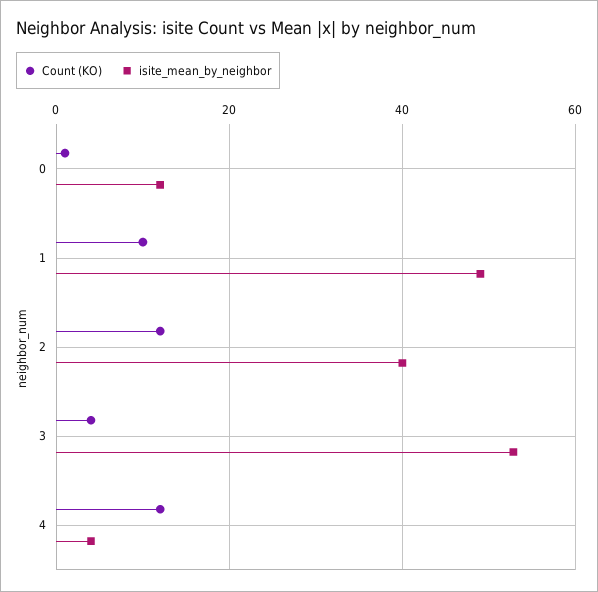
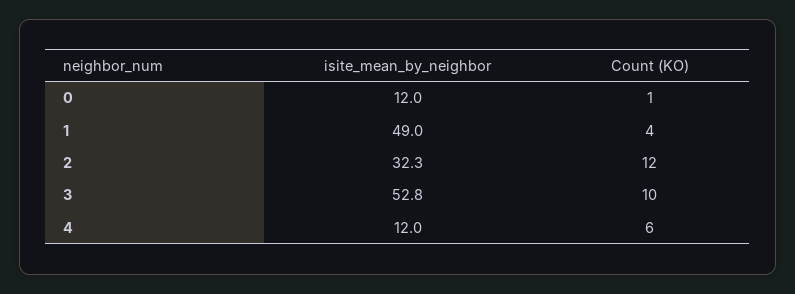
Count (KO), 1: 10 -> 4
isite_mean_by_neighbor, 2: 40 -> 32.3
Count (KO), 3: 4 -> 10
Count (KO), 4: 12 -> 6
isite_mean_by_neighbor, 4: 4 -> 12

